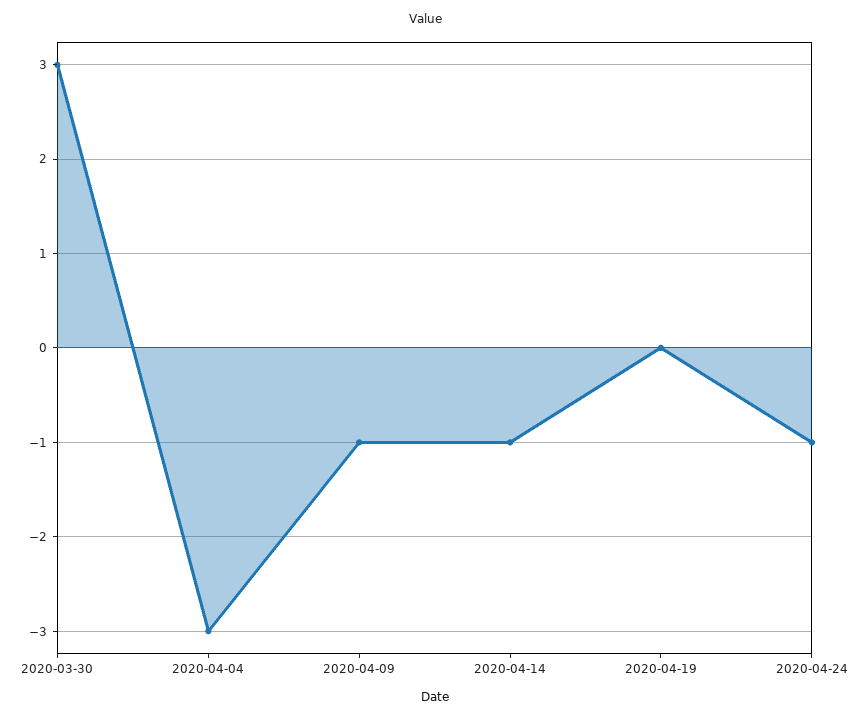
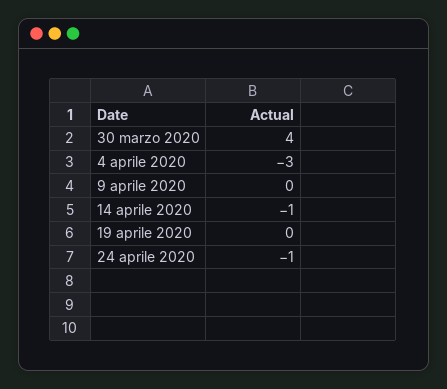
2020-03-30: 3 -> 4
2020-04-09: -1 -> 0

